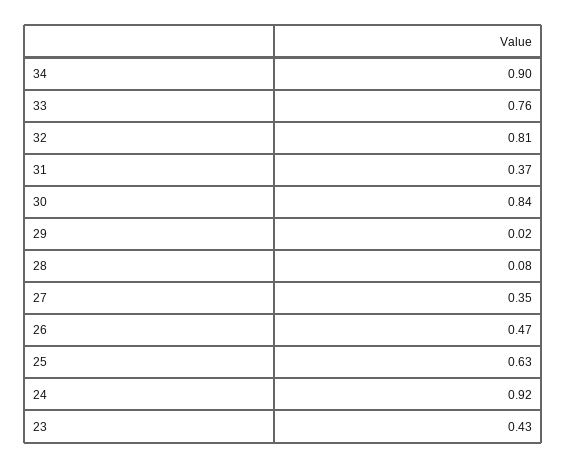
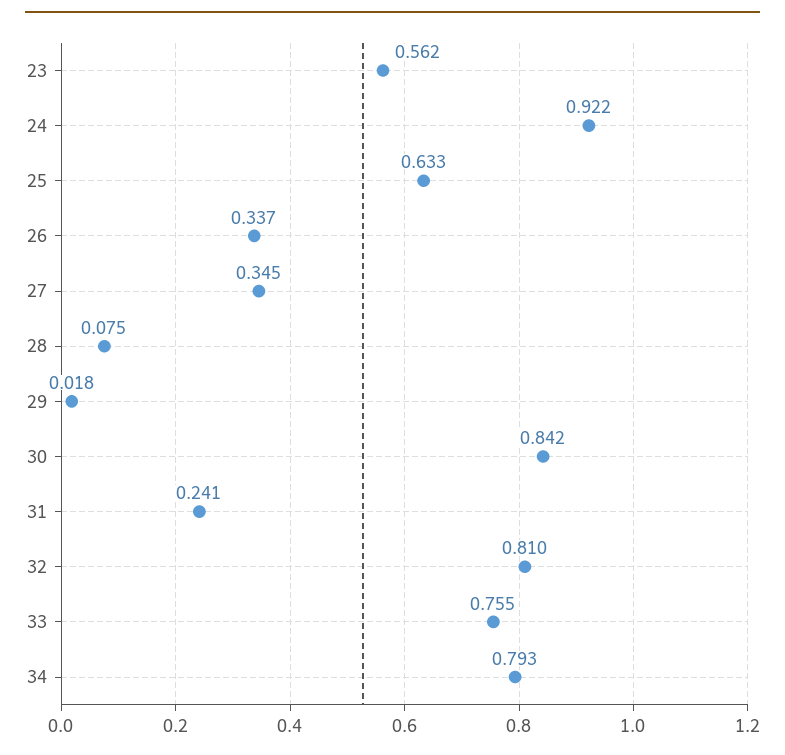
34: 0.9 -> 0.793
31: 0.37 -> 0.241
26: 0.47 -> 0.337
23: 0.43 -> 0.562

